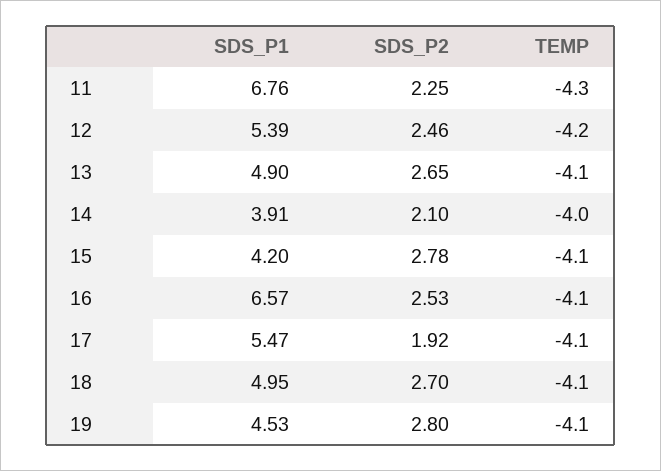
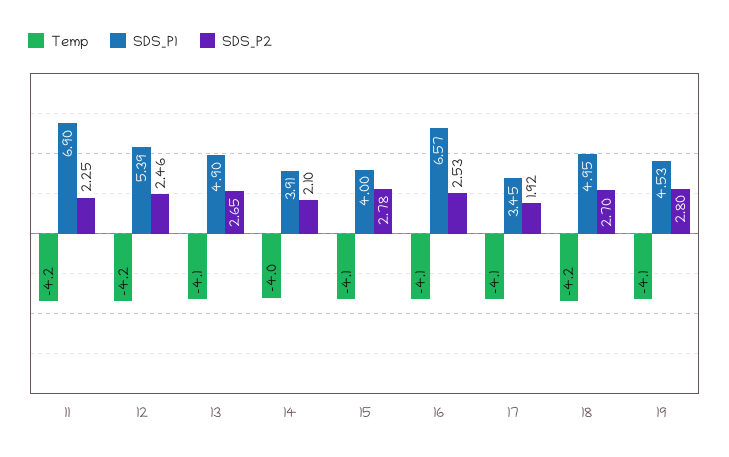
SDS_P1, 11: 6.76 -> 6.9
TEMP, 11: -4.3 -> -4.2
SDS_P1, 15: 4.2 -> 4
SDS_P1, 17: 5.47 -> 3.45
TEMP, 18: -4.1 -> -4.2

